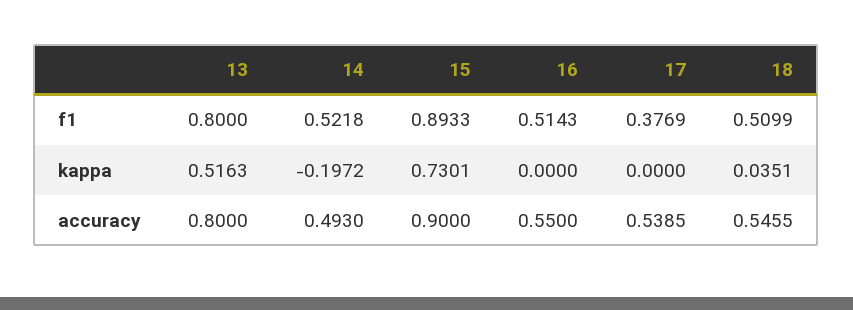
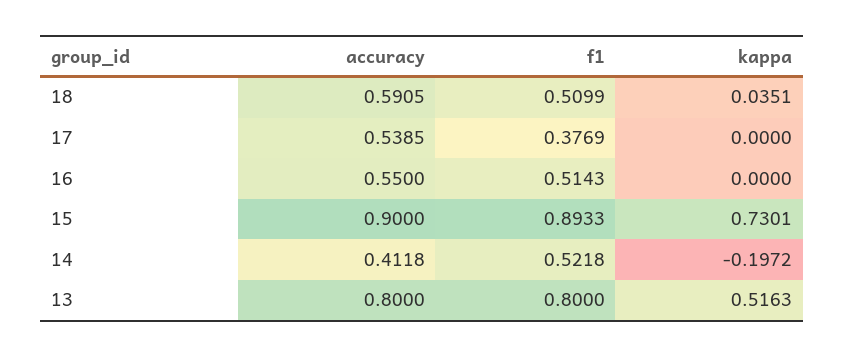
14, accuracy: 0.493 -> 0.4118
18, accuracy: 0.5455 -> 0.5905

